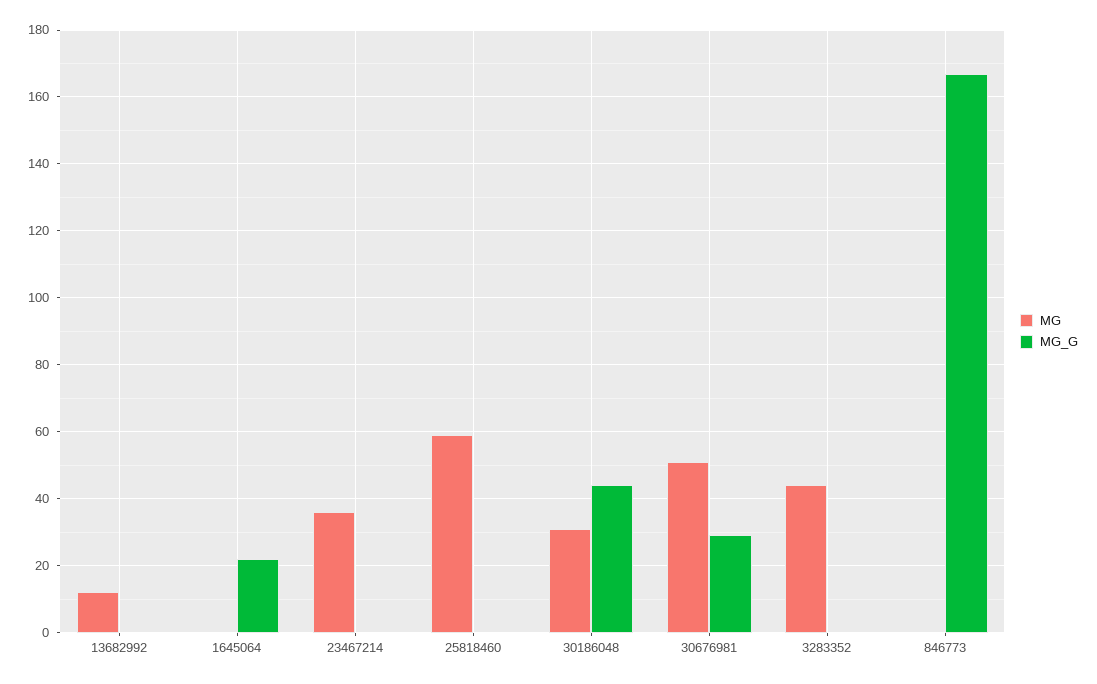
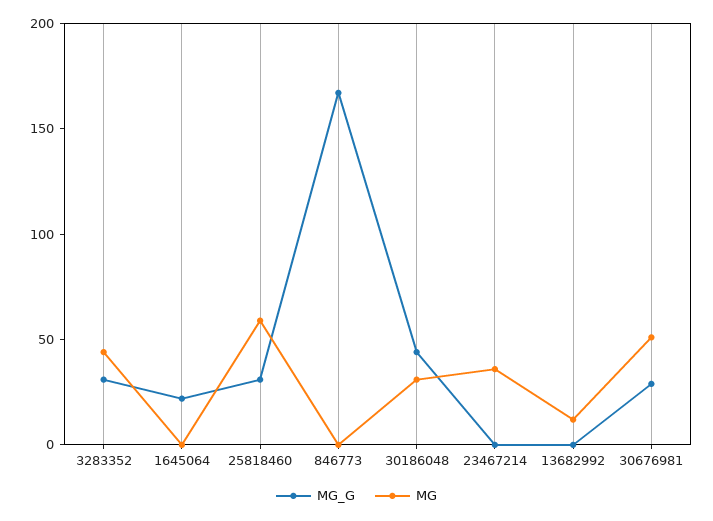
MG_G, 25818460: 0 -> 30
MG_G, 3283352: 0 -> 30

